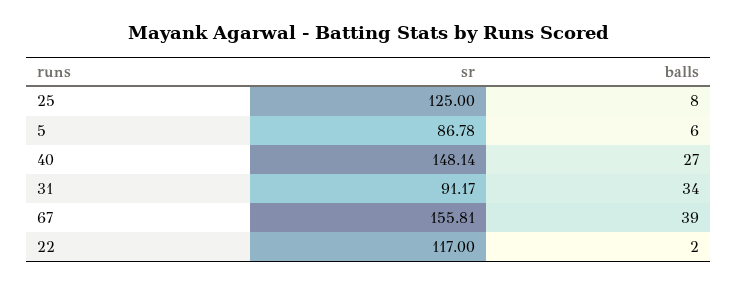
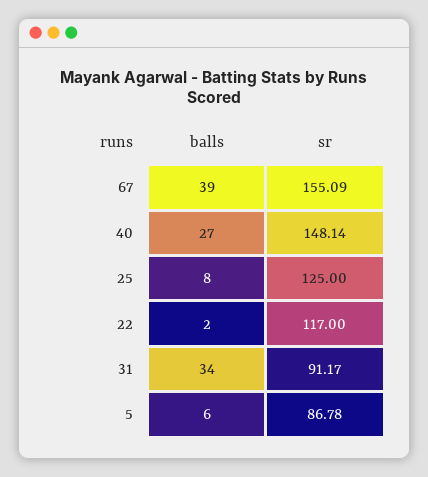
sr, 67: 155.81 -> 155.09

